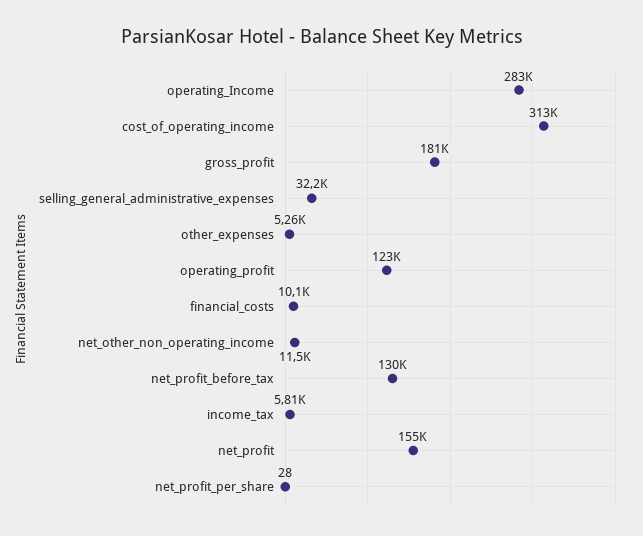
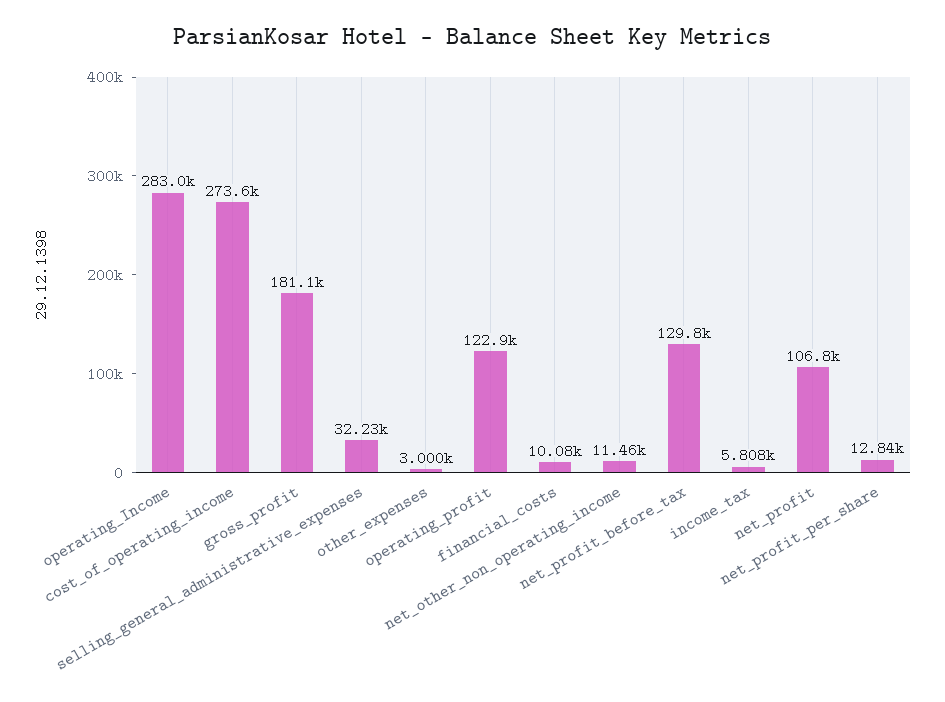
cost_of_operating_income: 313000 -> 273600
other_expenses: 5260 -> 3000
net_profit: 155000 -> 106800
net_profit_per_share: 28 -> 12840

